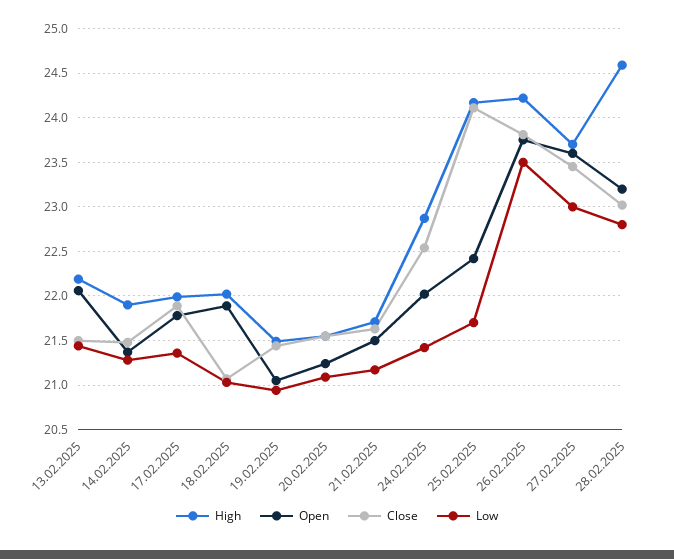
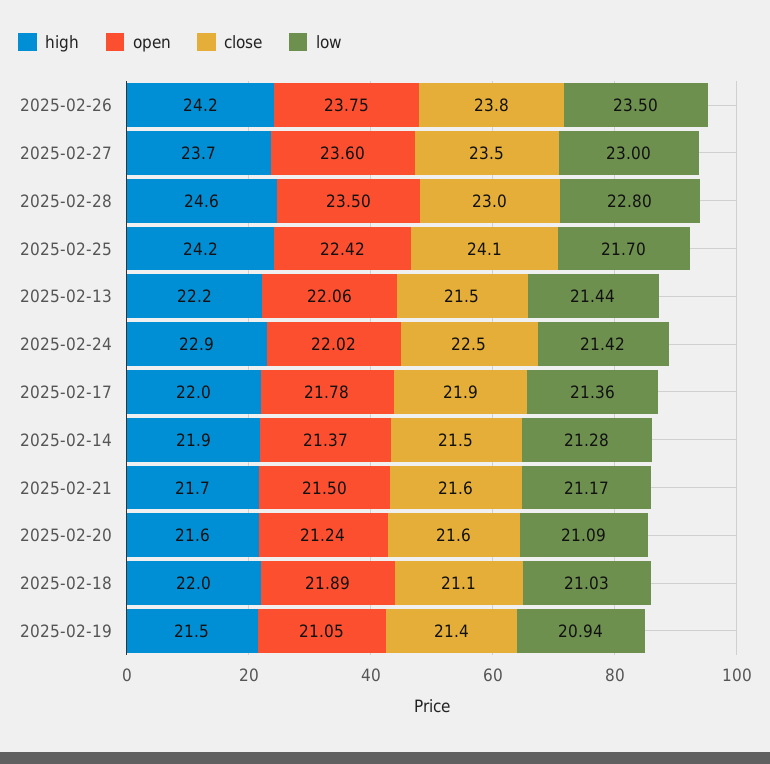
Open, 28.02.2025: 23.2 -> 23.5

